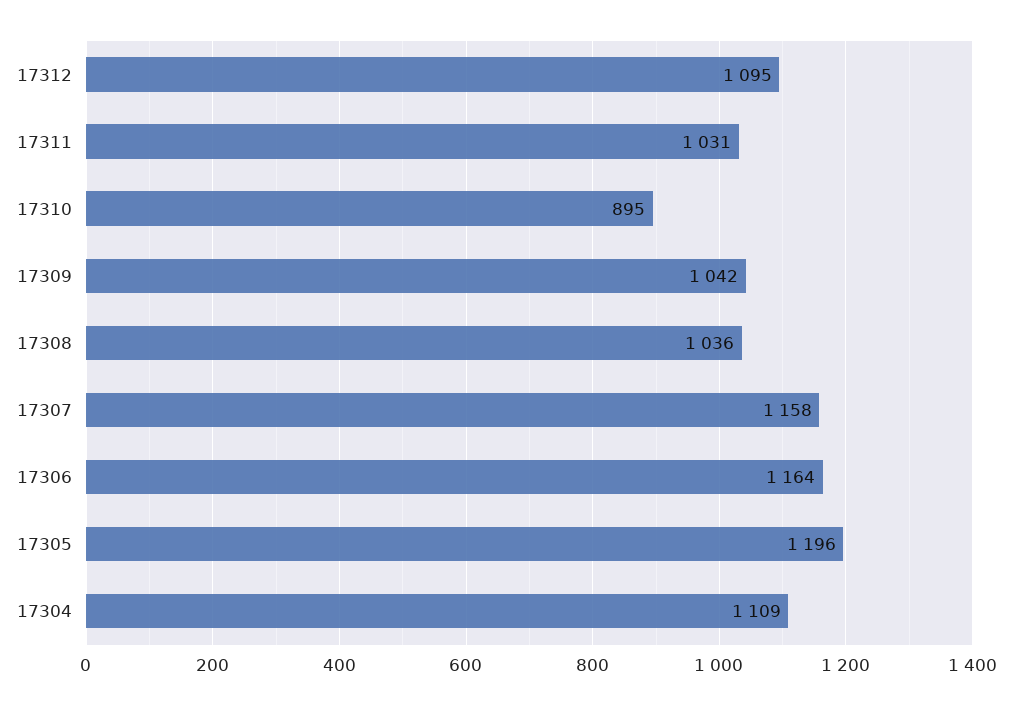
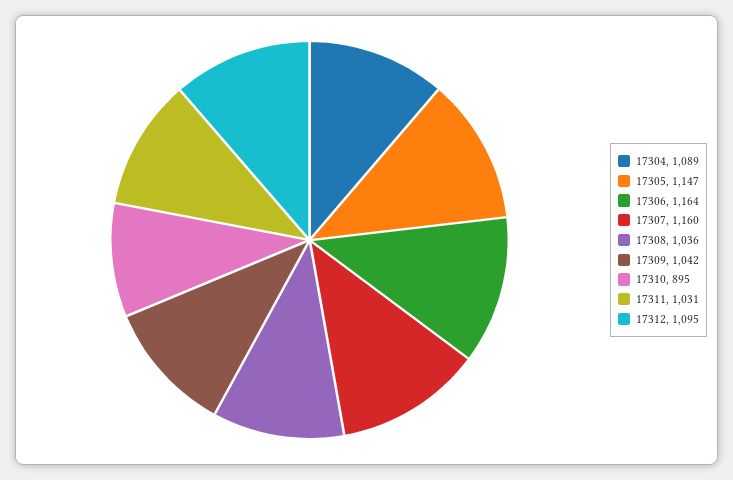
17307: 1158 -> 1160
17305: 1196 -> 1147
17304: 1109 -> 1089

